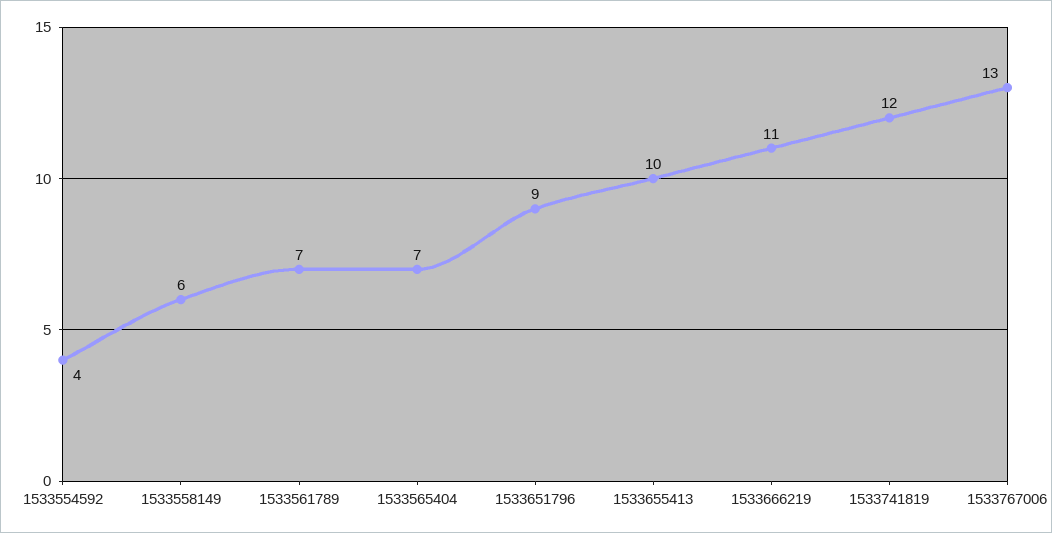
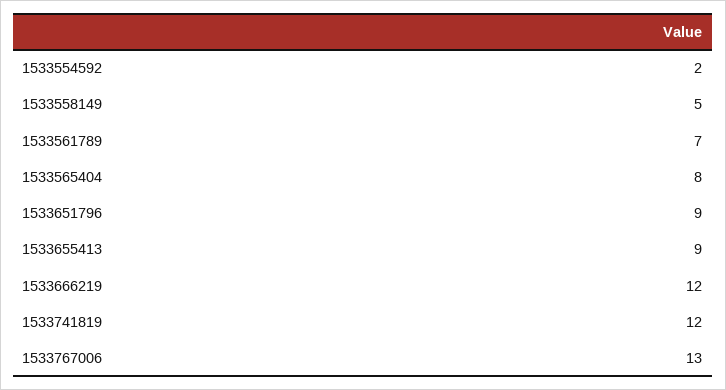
1533554592: 4 -> 2
1533558149: 6 -> 5
1533565404: 7 -> 8
1533655413: 10 -> 9
1533666219: 11 -> 12

